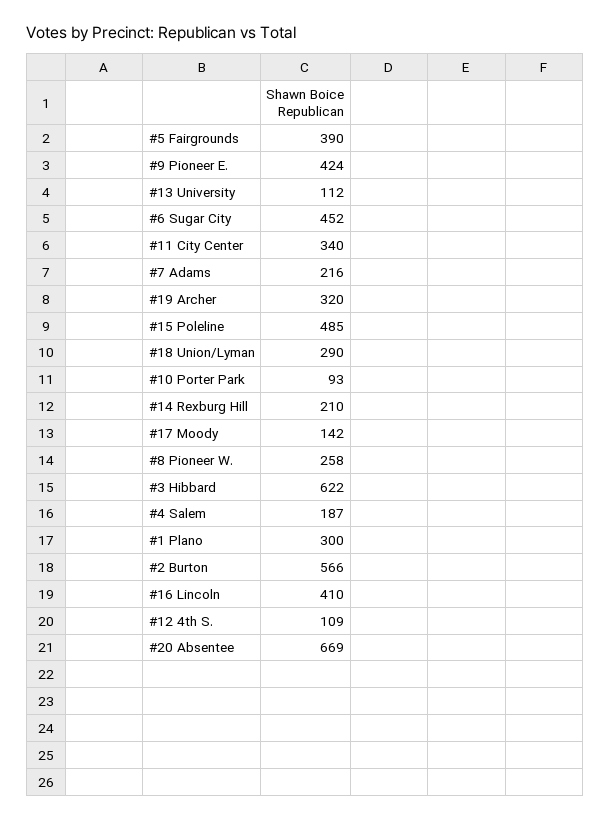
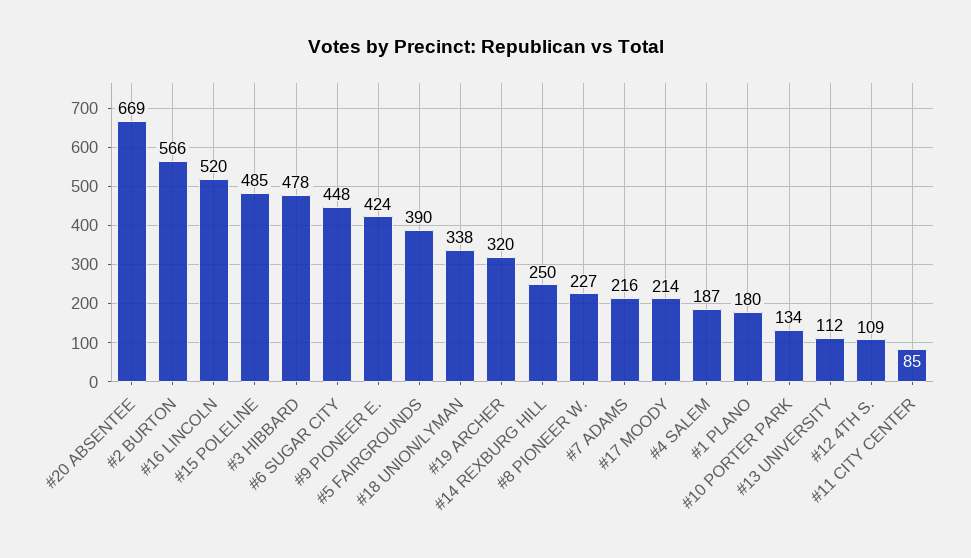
#6 Sugar City: 452 -> 448
#11 City Center: 340 -> 85
#18 Union/Lyman: 290 -> 338
#10 Porter Park: 93 -> 134
#14 Rexburg Hill: 210 -> 250
#17 Moody: 142 -> 214
#8 Pioneer W.: 258 -> 227
#3 Hibbard: 622 -> 478
#1 Plano: 300 -> 180
#16 Lincoln: 410 -> 520

